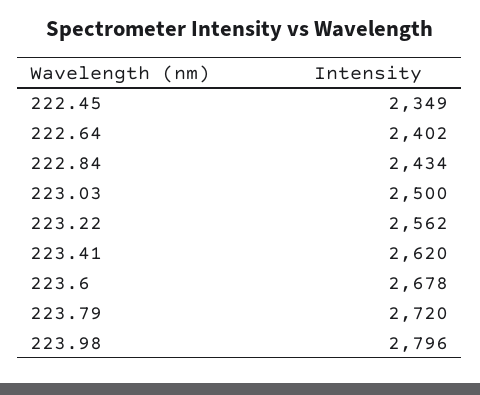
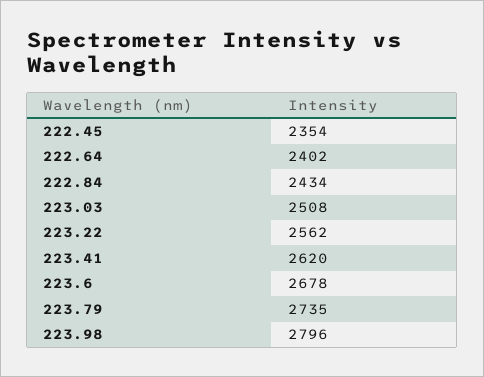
222.45: 2349 -> 2354
223.03: 2500 -> 2508
223.79: 2720 -> 2735

